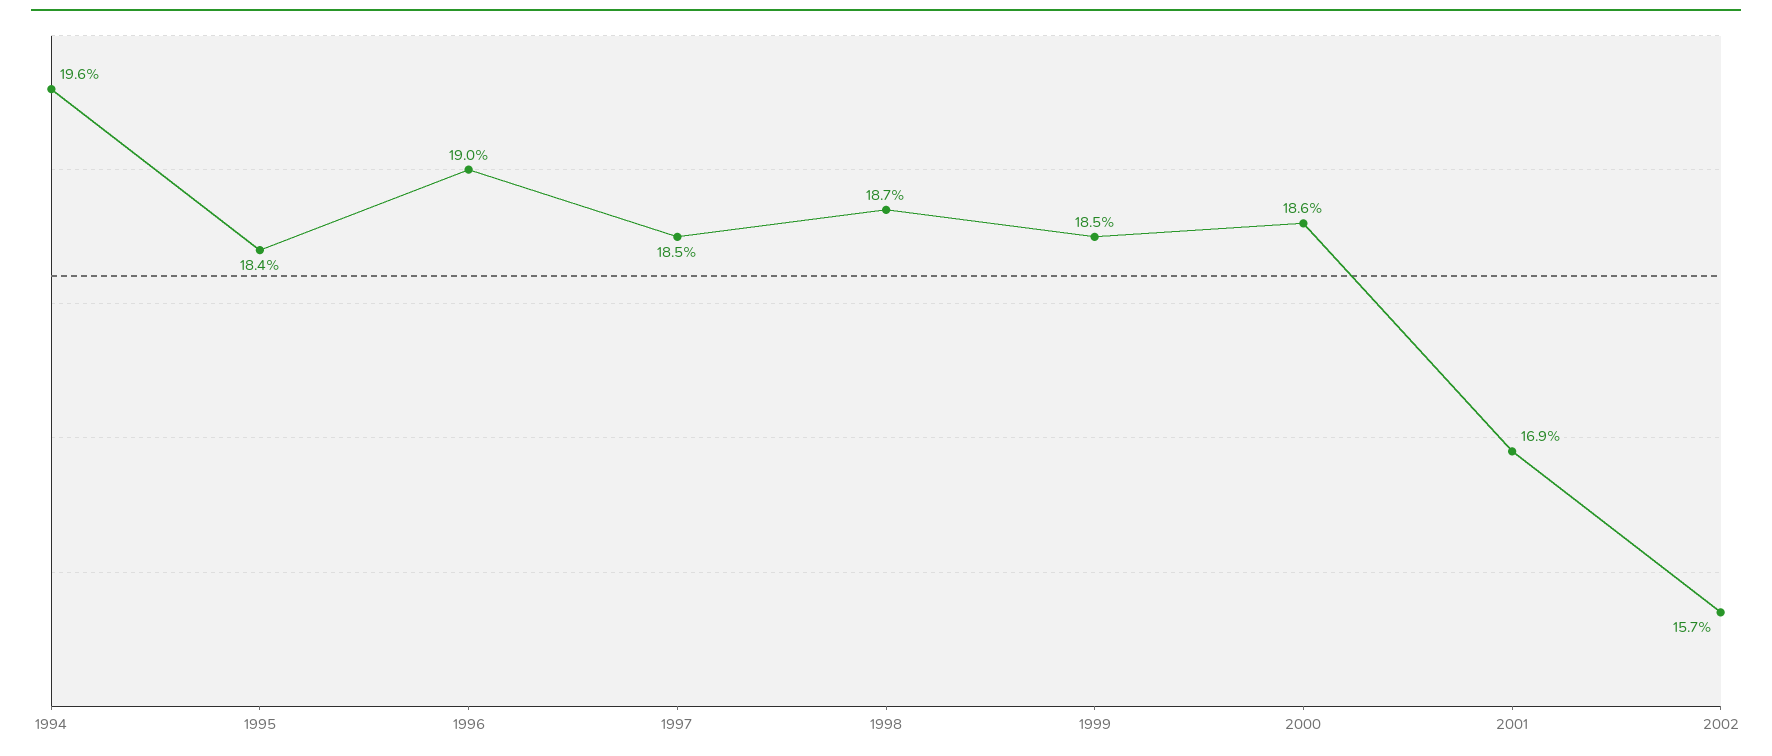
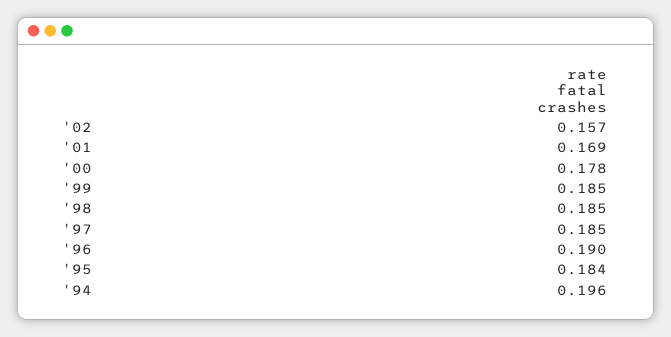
1998: 0.187 -> 0.185
2000: 0.186 -> 0.178

